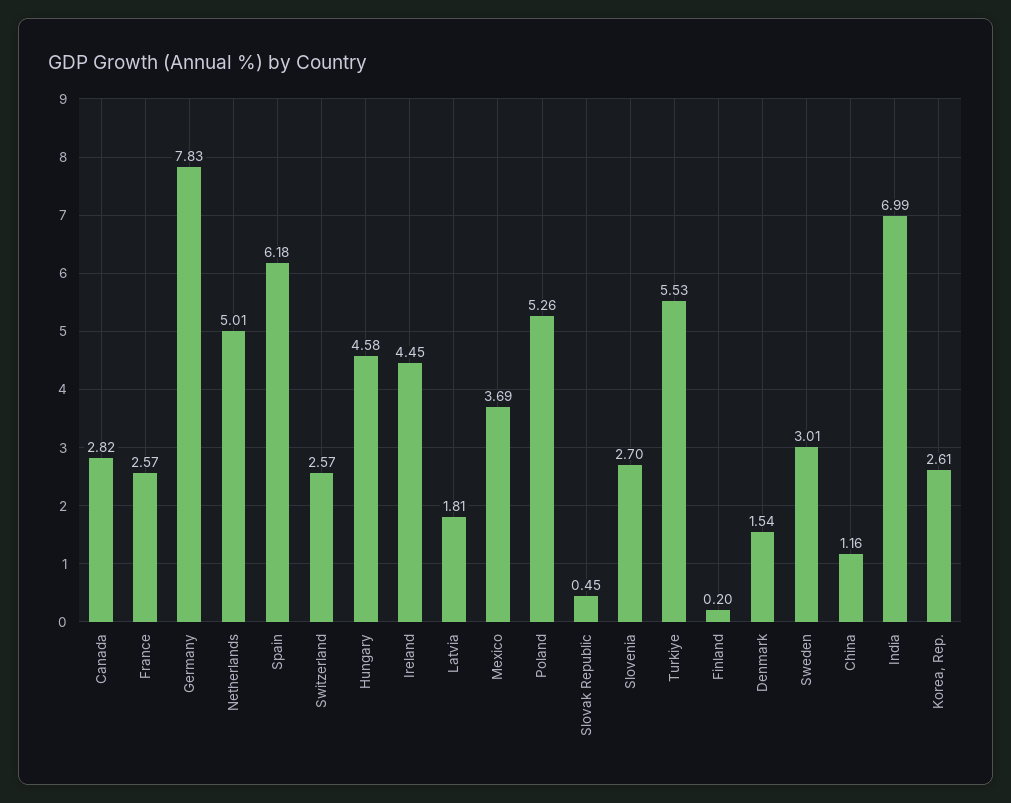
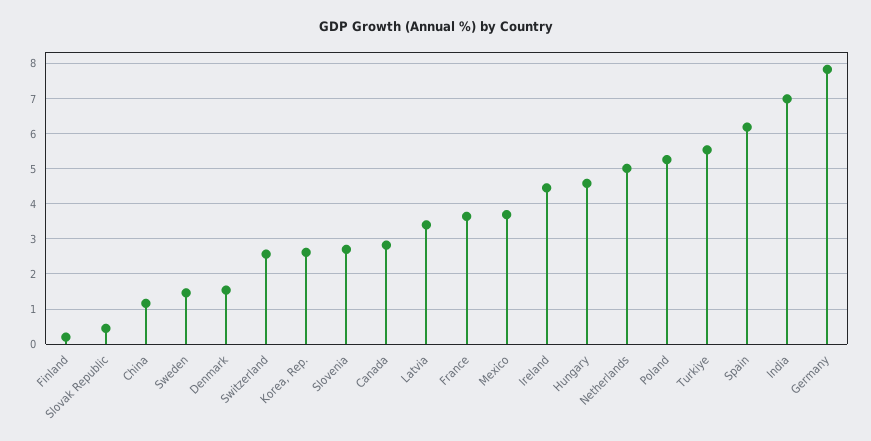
France: 2.57 -> 3.6
Latvia: 1.81 -> 3.4
Sweden: 3.01 -> 1.4

